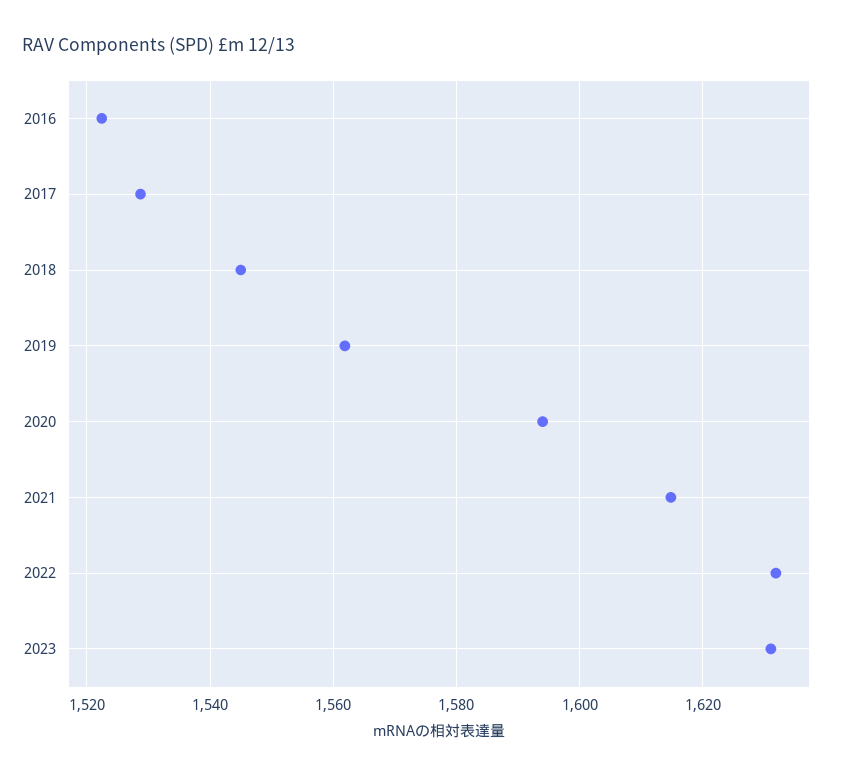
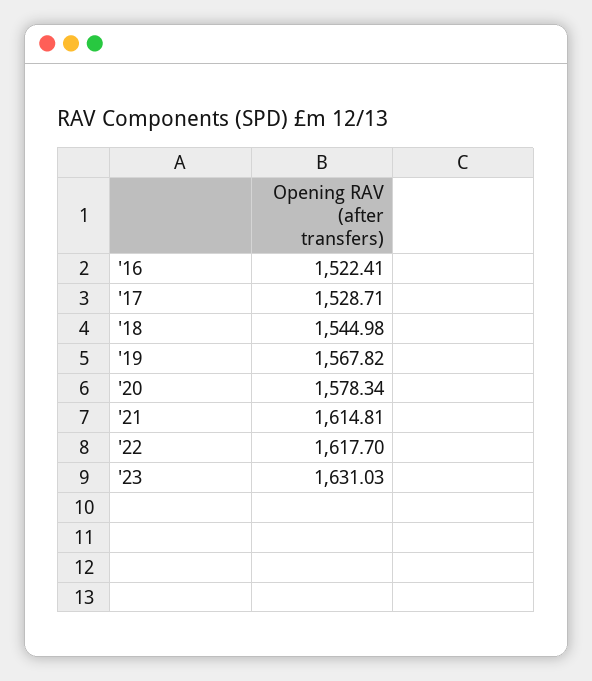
2019: 1562 -> 1567.82
2020: 1594 -> 1578.34
2022: 1632 -> 1617.7

